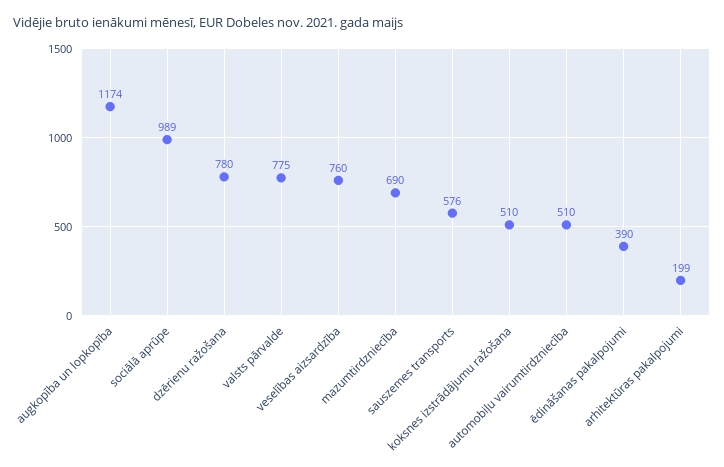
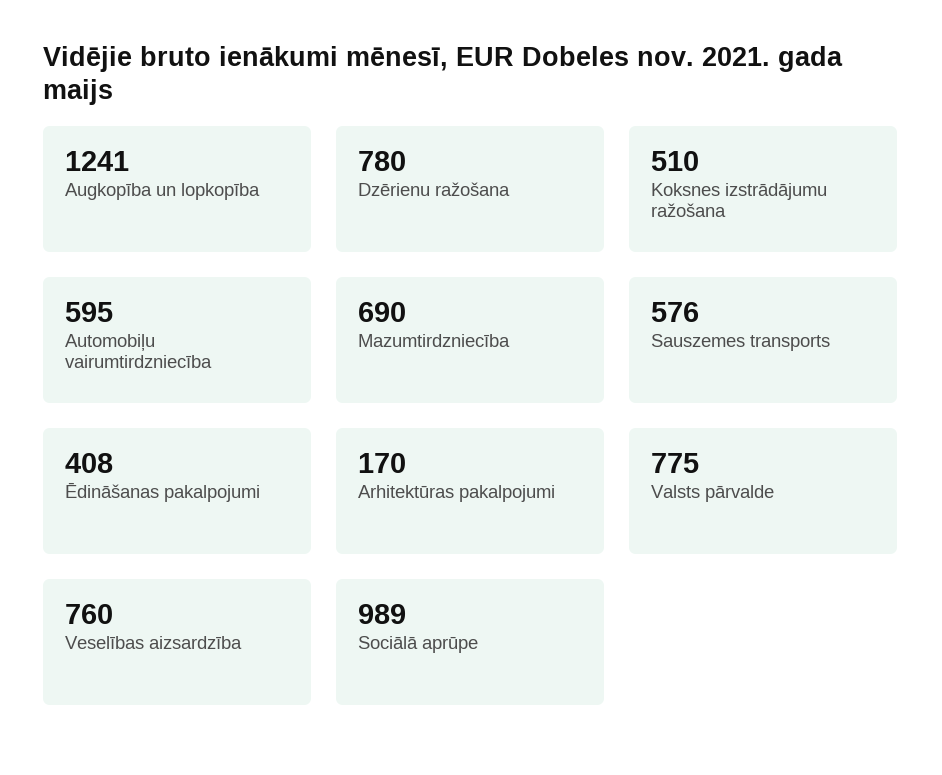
augkopība un lopkopība: 1174 -> 1241
automobiļu vairumtirdzniecība: 510 -> 595
ēdināšanas pakalpojumi: 390 -> 408
arhitektūras pakalpojumi: 199 -> 170

